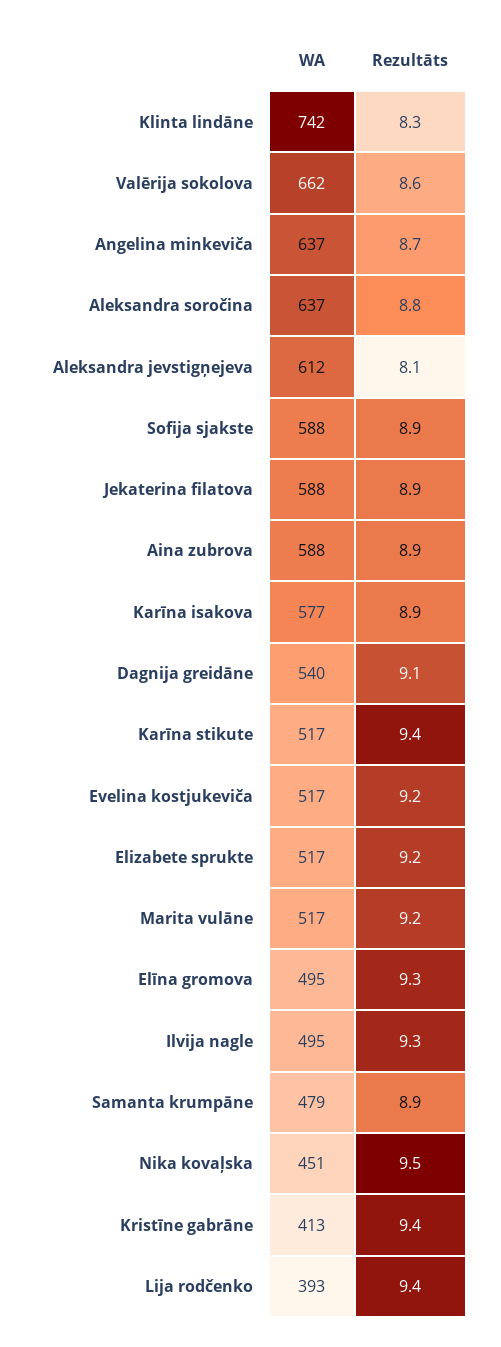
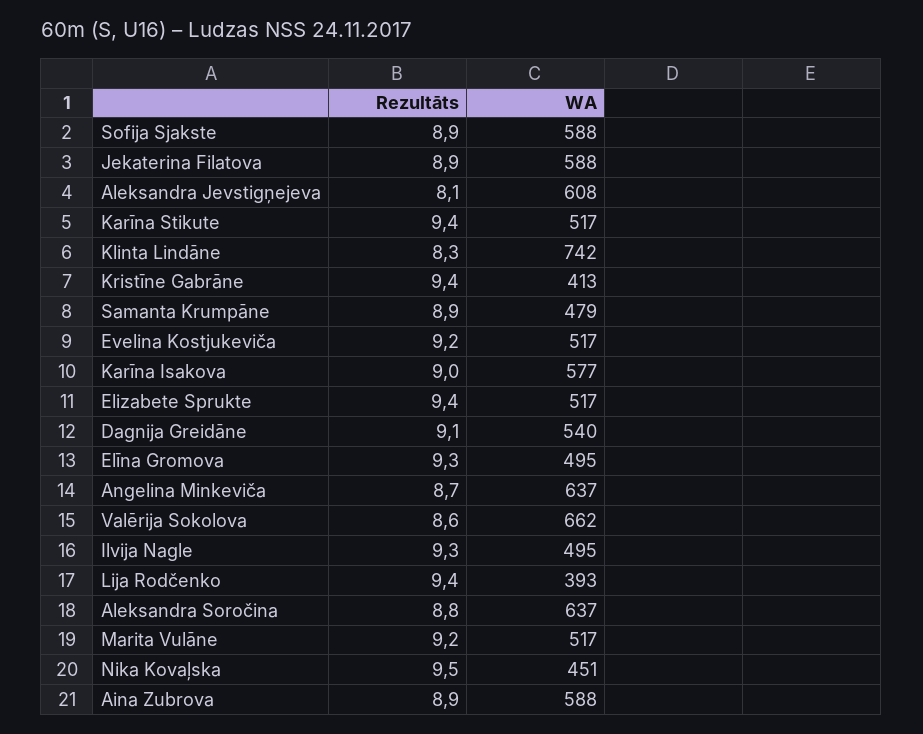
WA, Aleksandra jevstigņejeva: 612 -> 608
Rezultāts, Karīna isakova: 8.9 -> 9
Rezultāts, Elizabete sprukte: 9.2 -> 9.4

